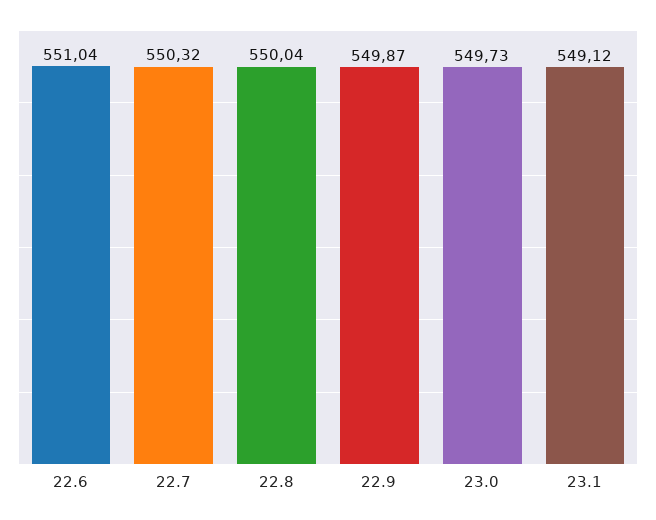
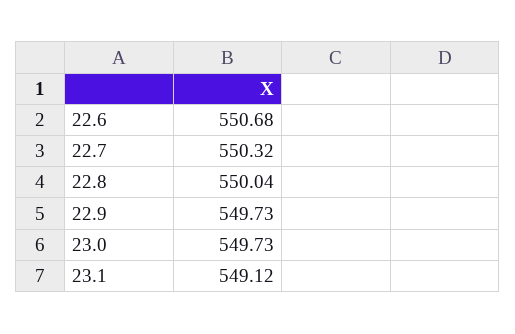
22.6: 551.04 -> 550.68
22.9: 549.87 -> 549.73

